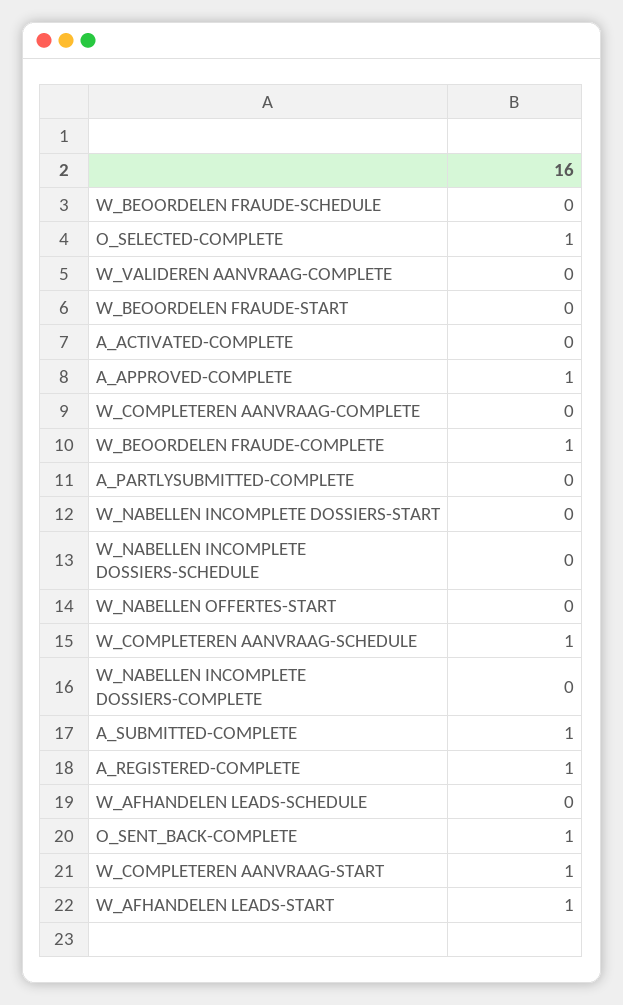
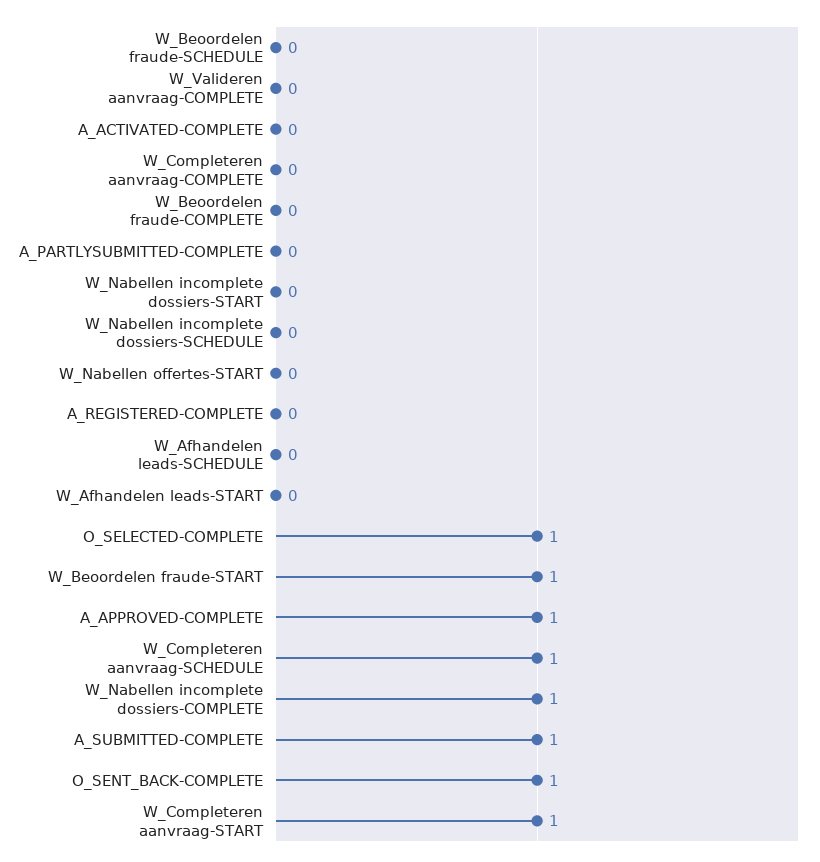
W_BEOORDELEN FRAUDE-START: 0 -> 1
W_BEOORDELEN FRAUDE-COMPLETE: 1 -> 0
W_NABELLEN INCOMPLETE DOSSIERS-COMPLETE: 0 -> 1
A_REGISTERED-COMPLETE: 1 -> 0
W_AFHANDELEN LEADS-START: 1 -> 0

